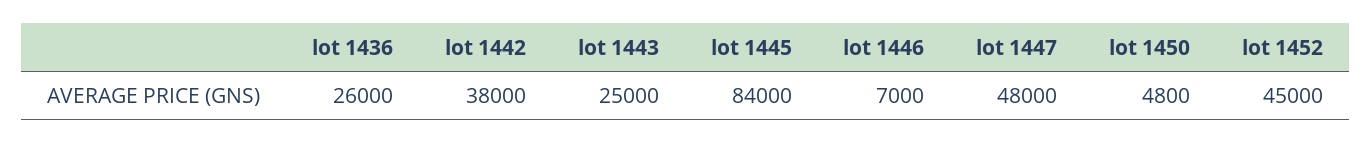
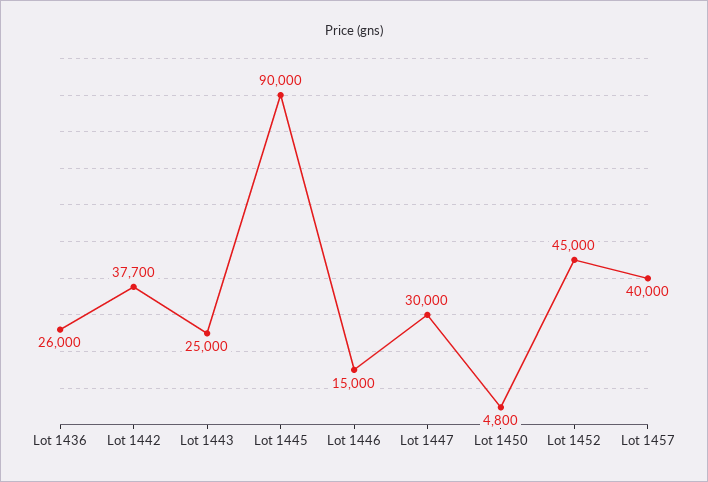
lot 1442: 38000 -> 37700
lot 1445: 84000 -> 90000
lot 1446: 7000 -> 15000
lot 1447: 48000 -> 30000
Lot 1457: none -> 40000

